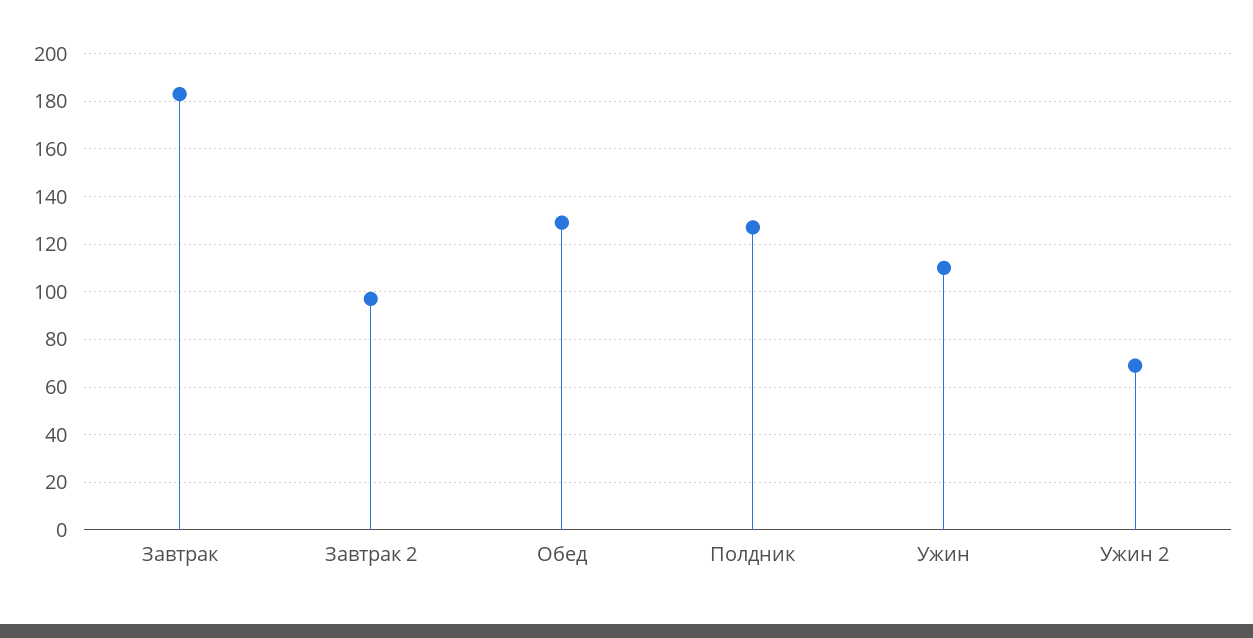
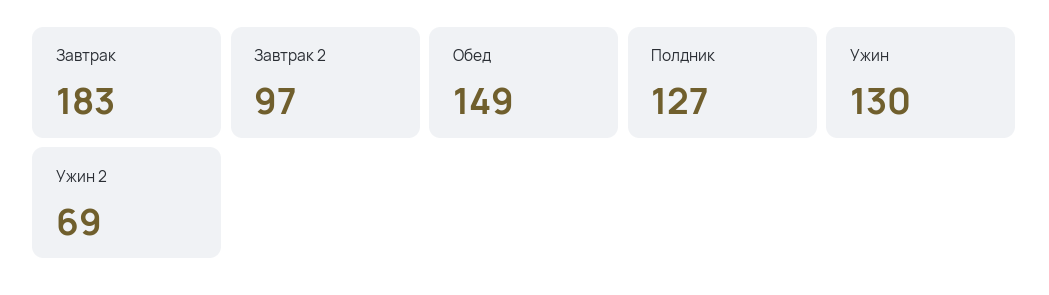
Обед: 130 -> 149
Ужин: 110 -> 130

